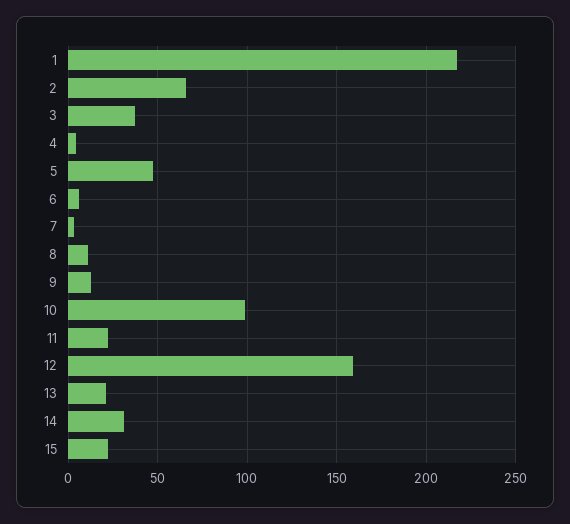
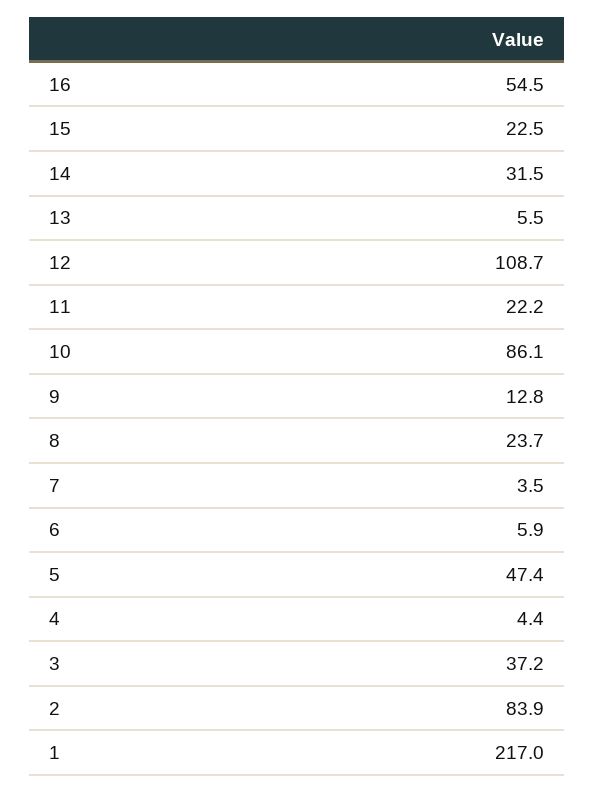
2: 65 -> 83.9
8: 10 -> 23.7
10: 100 -> 86.1
12: 160 -> 108.7
13: 20 -> 5.5
16: none -> 54.5

